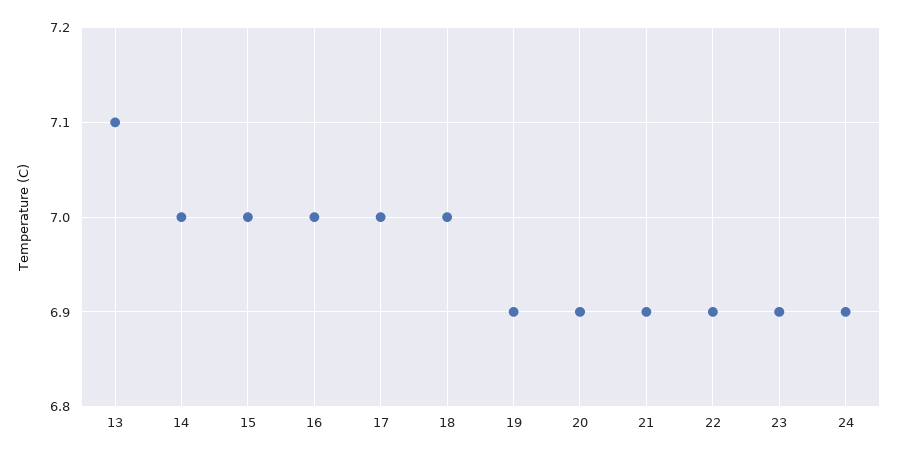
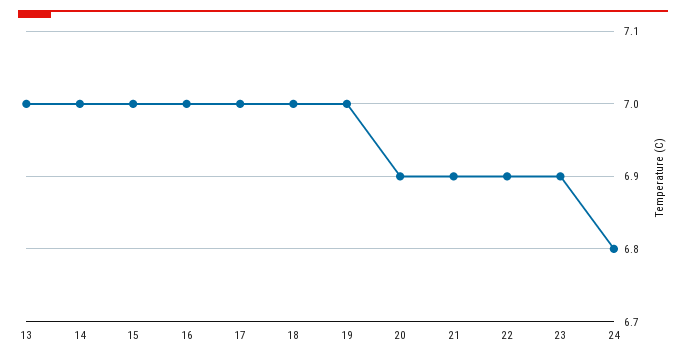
13: 7.1 -> 7
19: 6.9 -> 7
24: 6.9 -> 6.8

